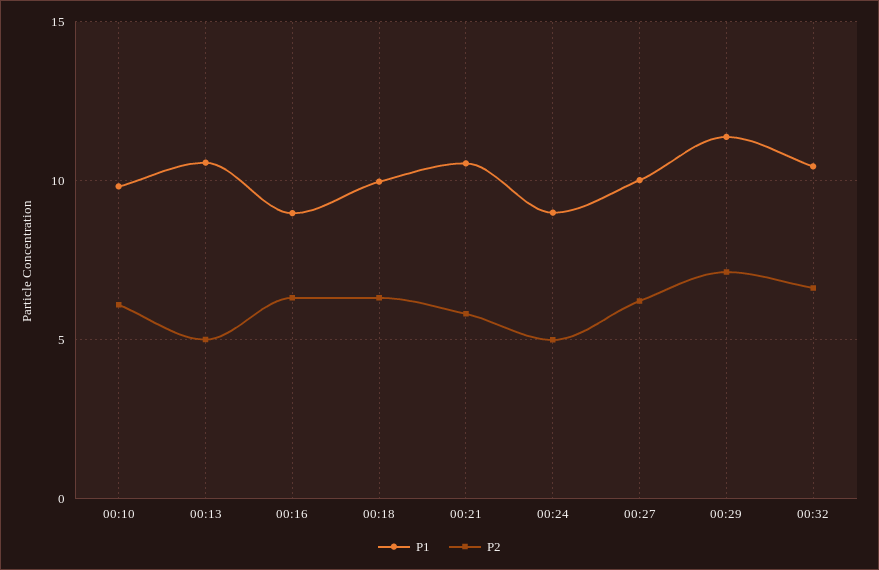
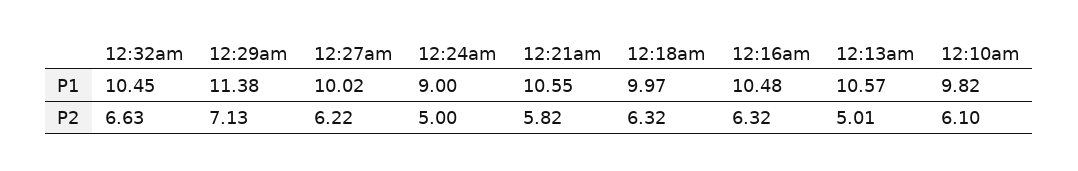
P1, 00:16: 9 -> 10.48

